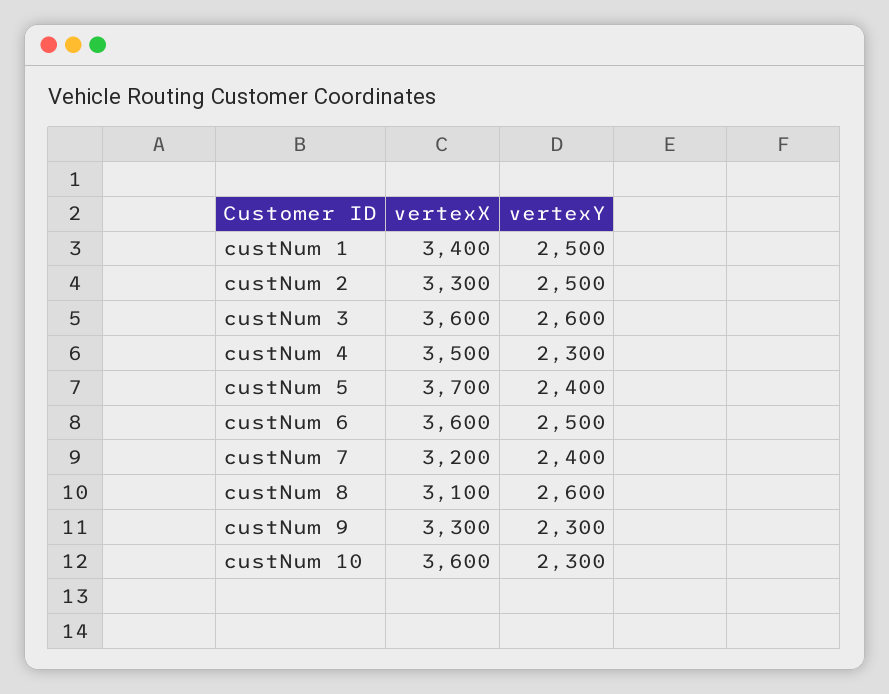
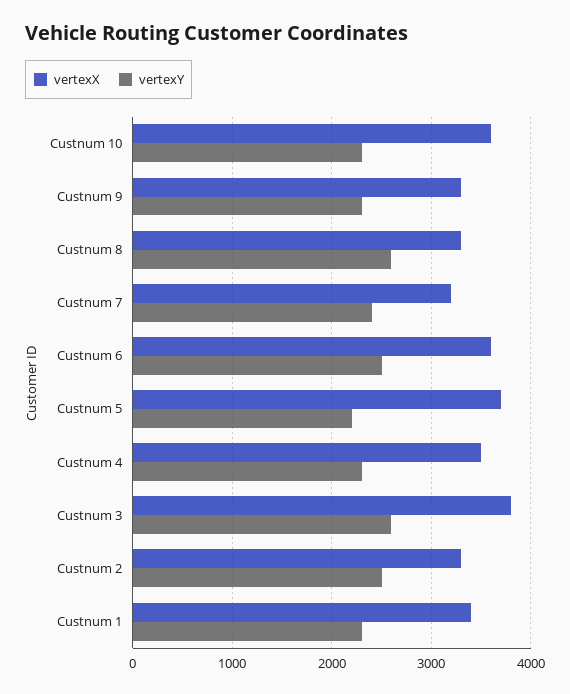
vertexY, custNum 1: 2500 -> 2300
vertexX, custNum 3: 3600 -> 3800
vertexY, custNum 5: 2400 -> 2200
vertexX, custNum 8: 3100 -> 3300

